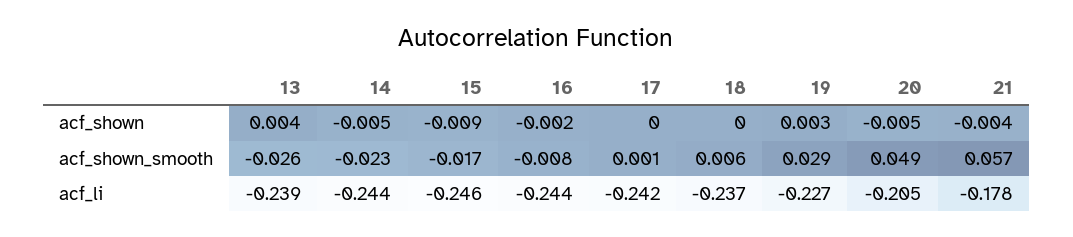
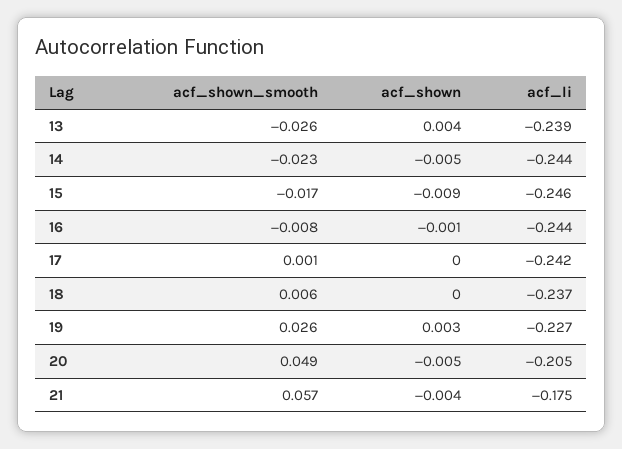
16, acf_shown: -0.002 -> -0.001
19, acf_shown_smooth: 0.029 -> 0.026
21, acf_li: -0.178 -> -0.175

